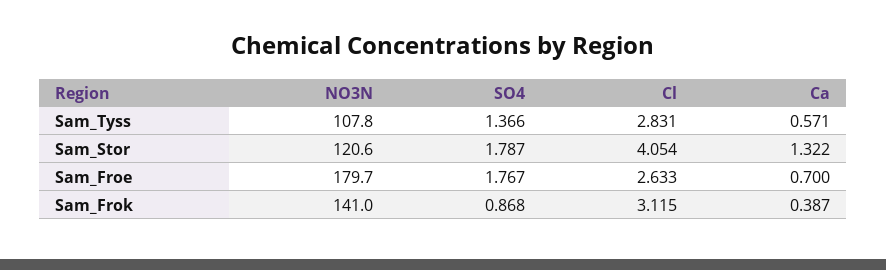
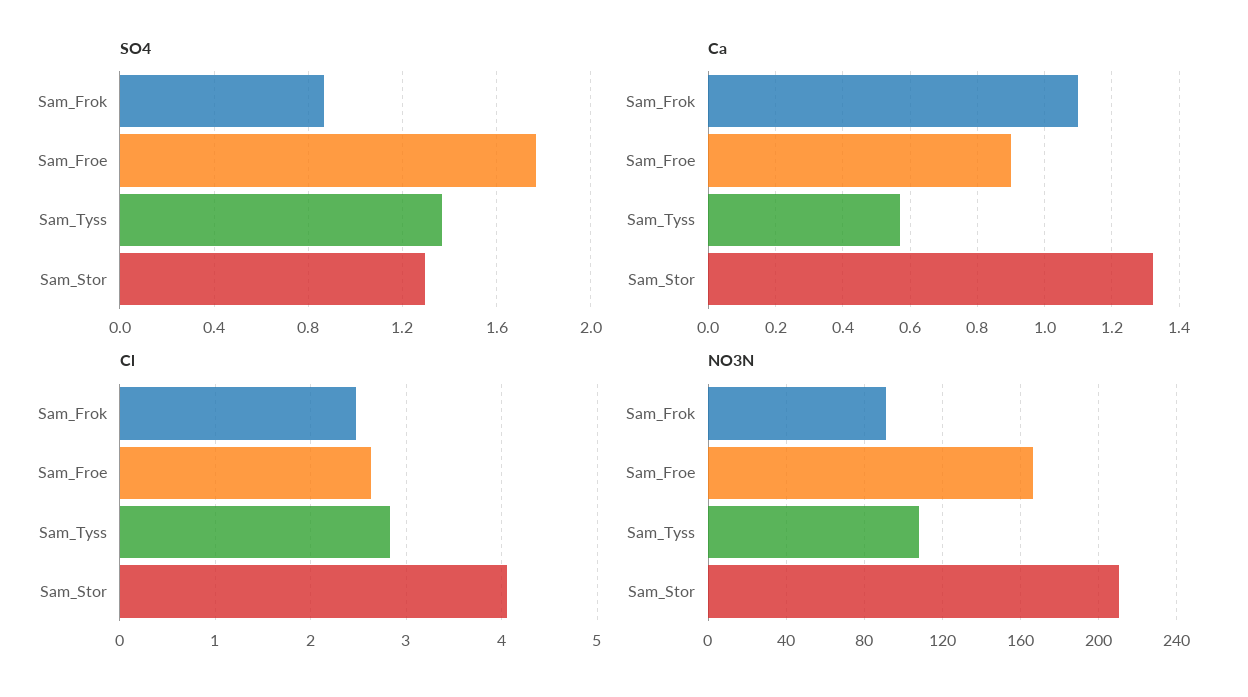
NO3N, Sam_Stor: 120.6 -> 210
SO4, Sam_Stor: 1.787 -> 1.3
NO3N, Sam_Froe: 179.7 -> 165
Ca, Sam_Froe: 0.7 -> 0.9
NO3N, Sam_Frok: 141 -> 90
Cl, Sam_Frok: 3.115 -> 2.5
Ca, Sam_Frok: 0.387 -> 1.1

